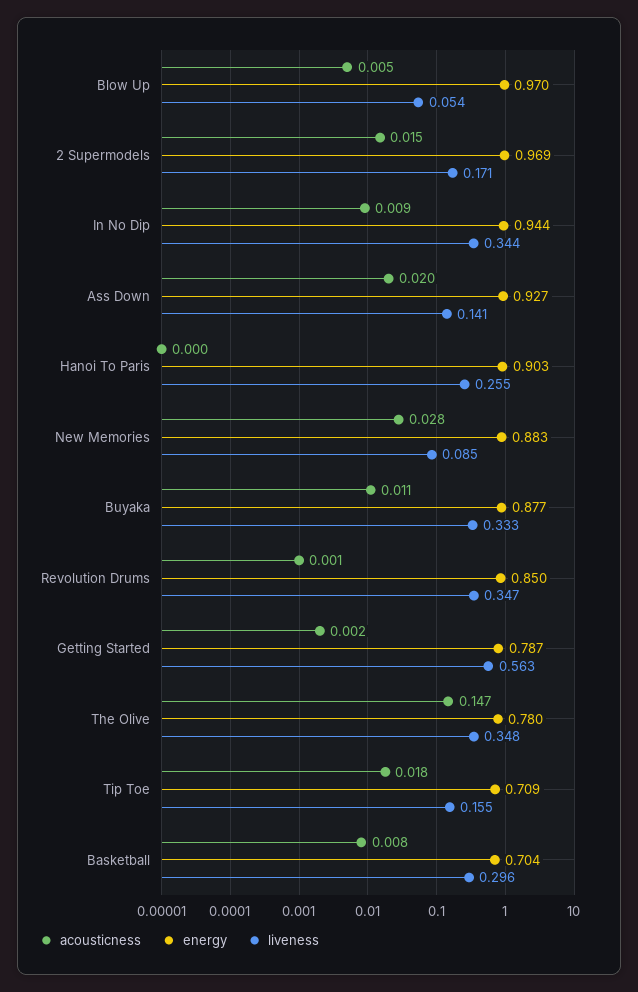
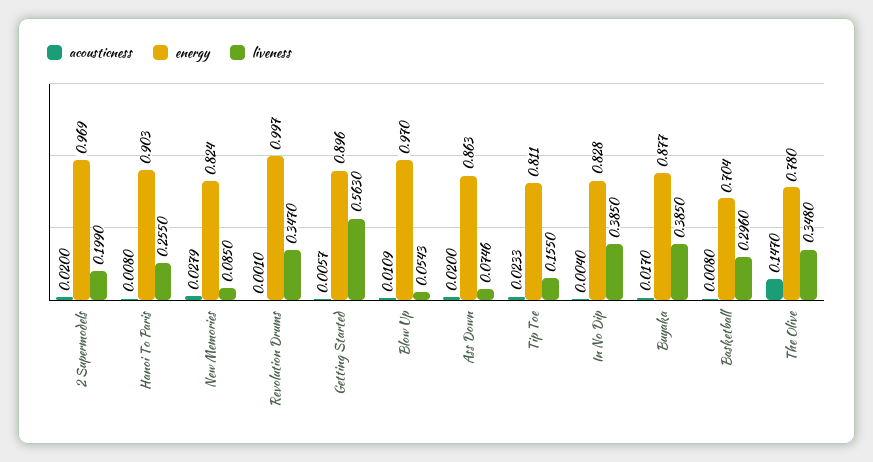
acousticness, Blow Up: 0.005 -> 0.0109
acousticness, 2 Supermodels: 0.015 -> 0.02
liveness, 2 Supermodels: 0.171 -> 0.199
acousticness, In No Dip: 0.009 -> 0.004
energy, In No Dip: 0.944 -> 0.828
liveness, In No Dip: 0.344 -> 0.385
energy, Ass Down: 0.927 -> 0.863
liveness, Ass Down: 0.141 -> 0.0746
acousticness, Hanoi To Paris: 0 -> 0.008
energy, New Memories: 0.883 -> 0.824
acousticness, Buyaka: 0.011 -> 0.017
liveness, Buyaka: 0.333 -> 0.385
energy, Revolution Drums: 0.85 -> 0.997
acousticness, Getting Started: 0.002 -> 0.0057
energy, Getting Started: 0.787 -> 0.896
acousticness, Tip Toe: 0.018 -> 0.0233
energy, Tip Toe: 0.709 -> 0.811

